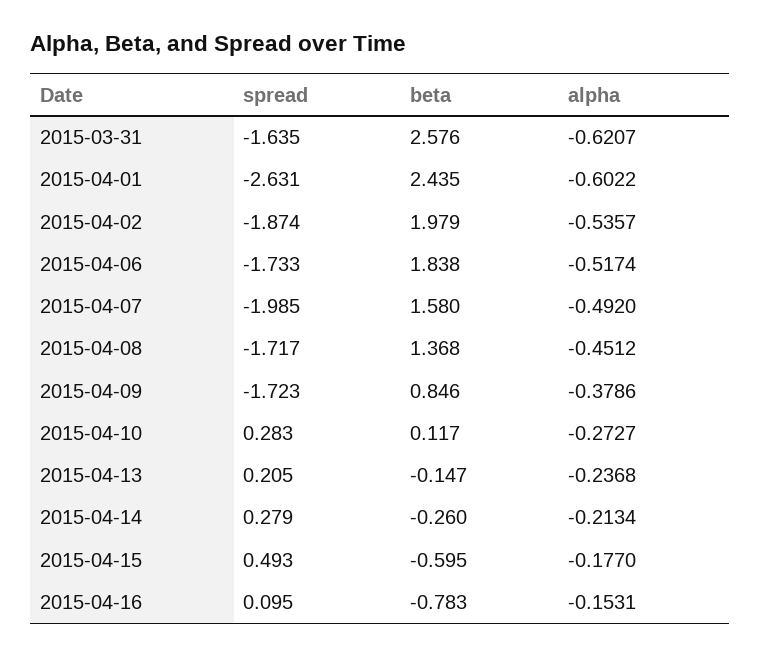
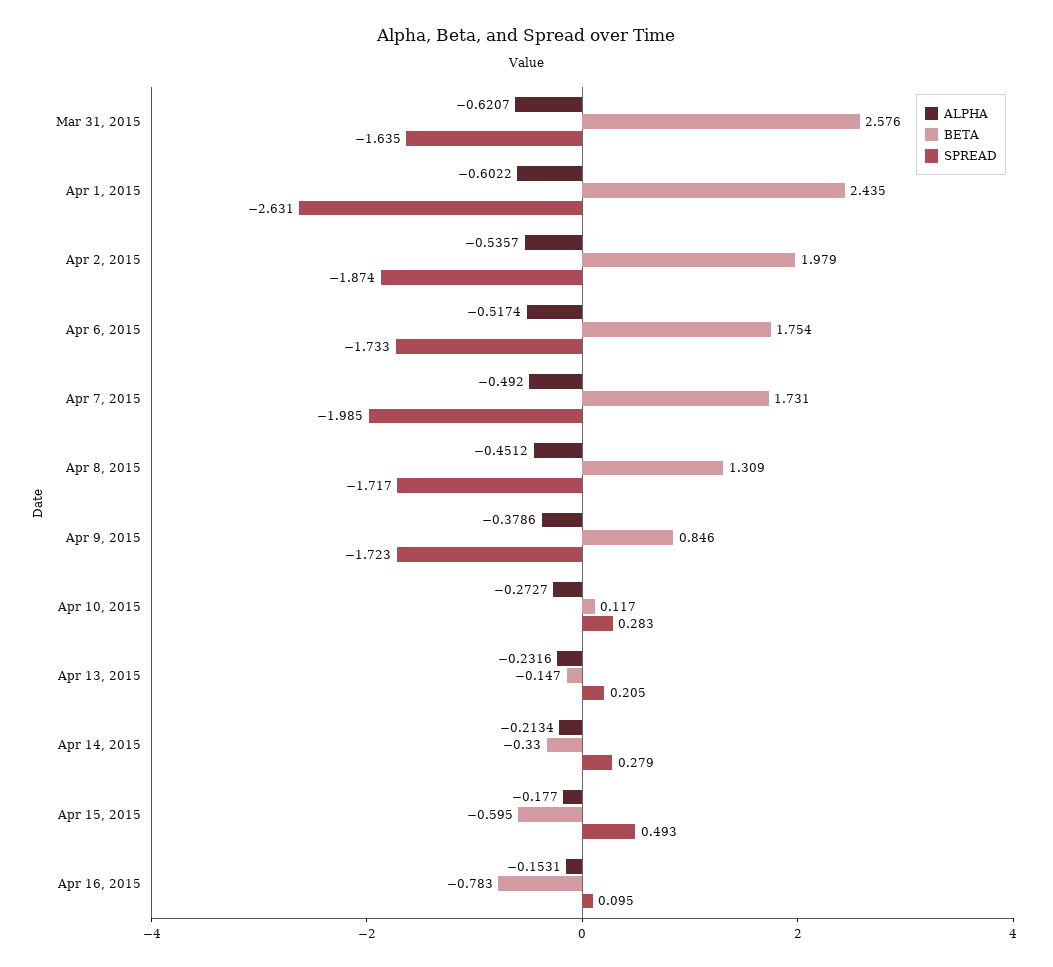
beta, 2015-04-06: 1.838 -> 1.754
beta, 2015-04-07: 1.58 -> 1.731
beta, 2015-04-08: 1.368 -> 1.309
alpha, 2015-04-13: -0.2368 -> -0.2316
beta, 2015-04-14: -0.26 -> -0.33

